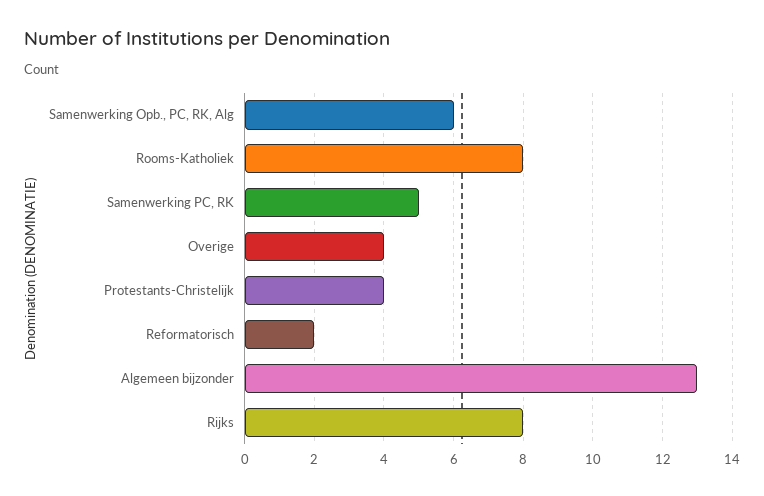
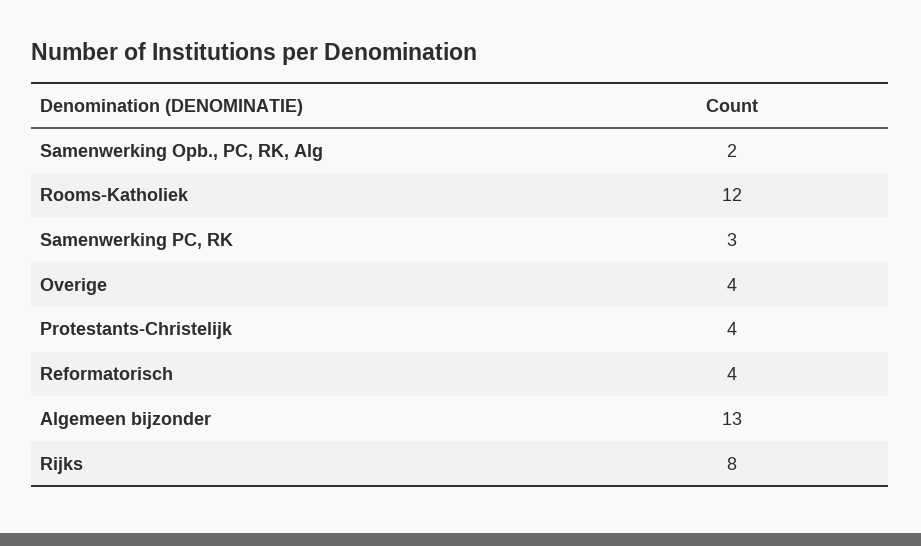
Samenwerking Opb., PC, RK, Alg: 6 -> 2
Rooms-Katholiek: 8 -> 12
Samenwerking PC, RK: 5 -> 3
Reformatorisch: 2 -> 4

